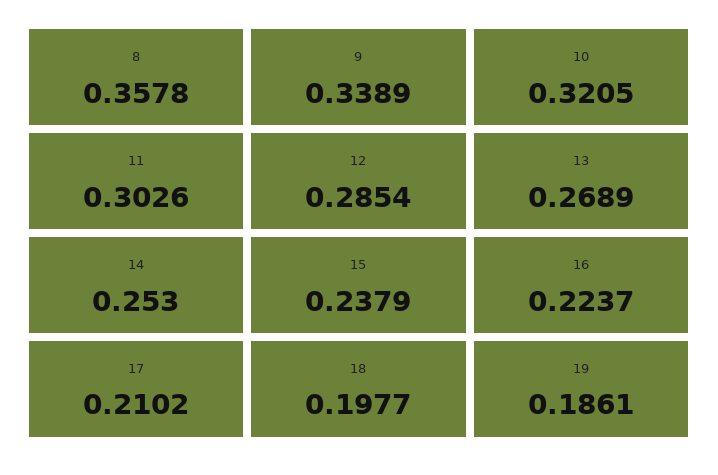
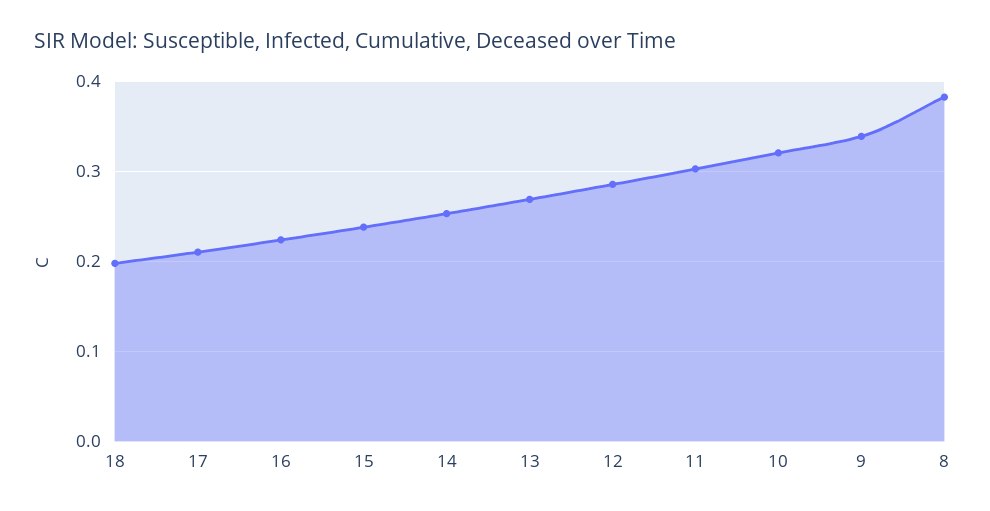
8: 0.3578 -> 0.38
19: 0.1861 -> none

